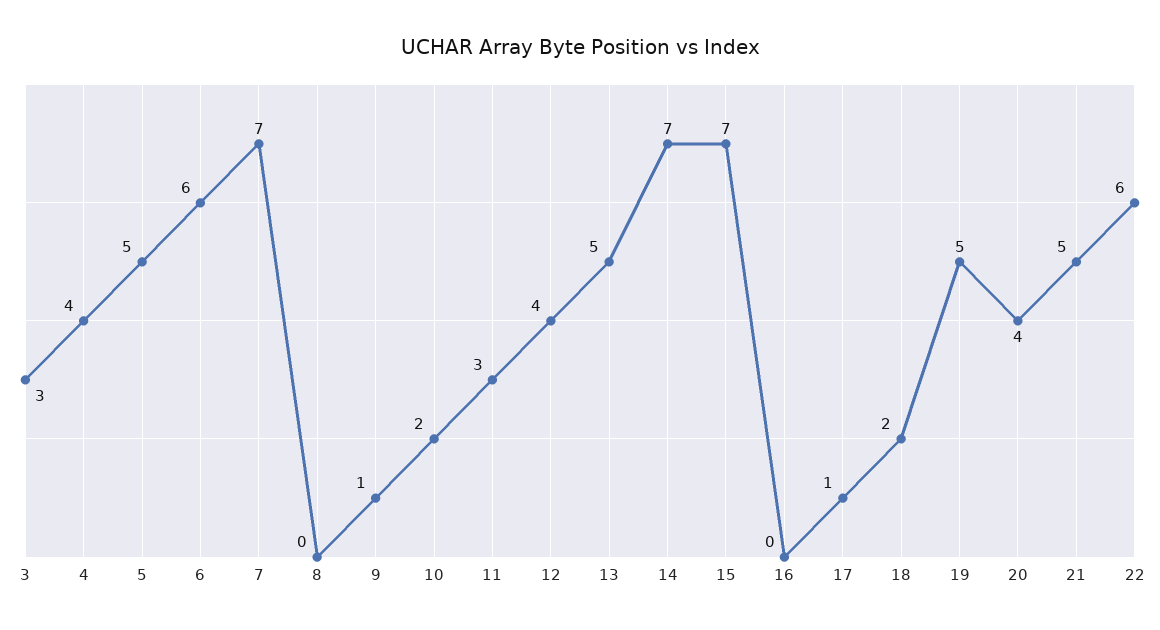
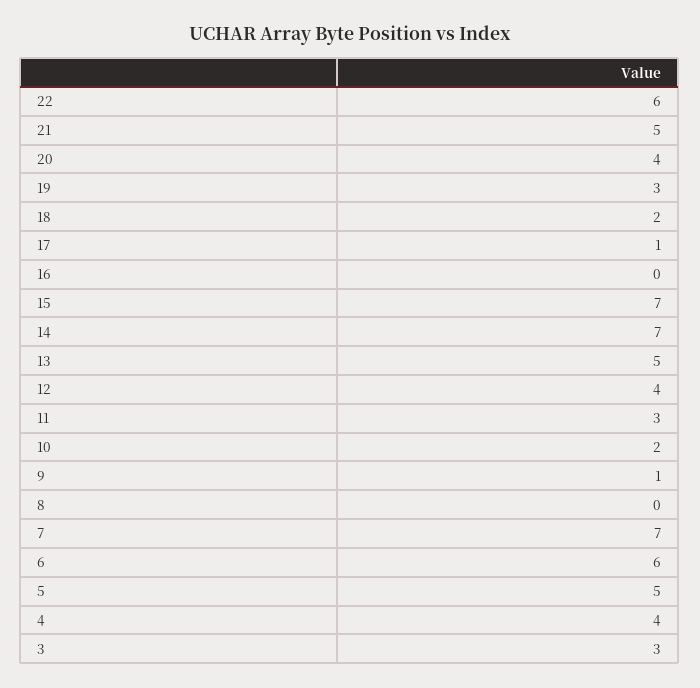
19: 5 -> 3

